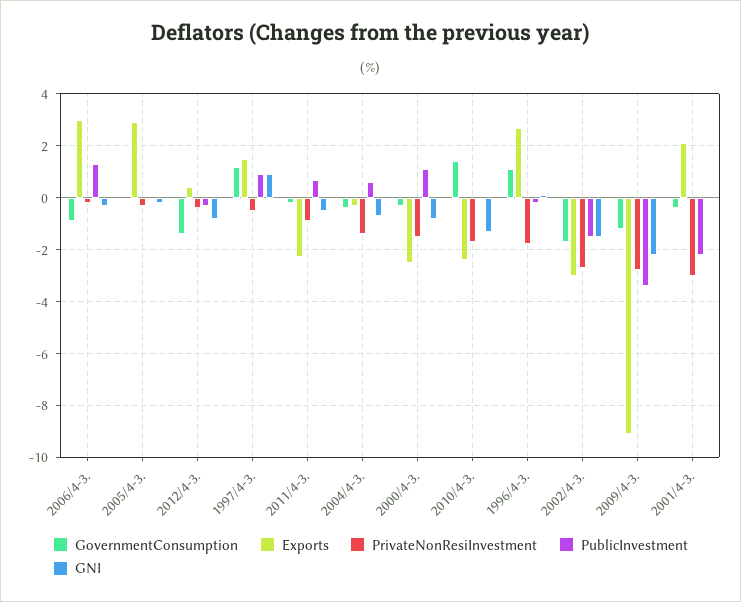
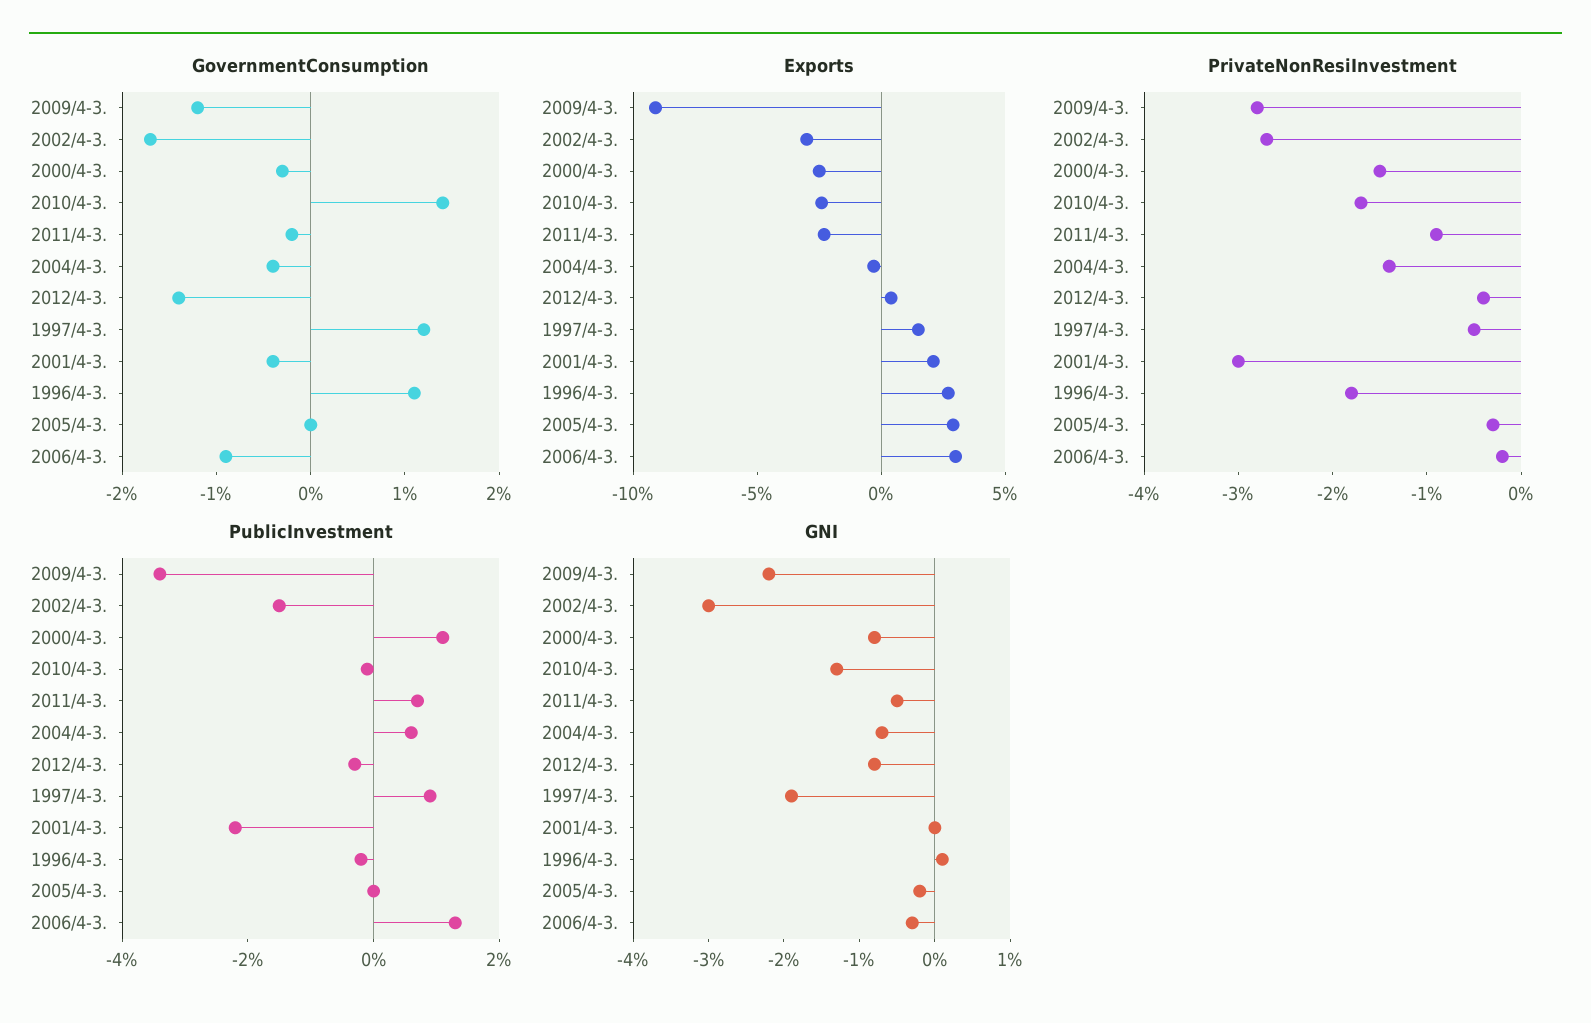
GNI, 1997/4-3.: 1 -> -2
GNI, 2002/4-3.: -1.5 -> -3

